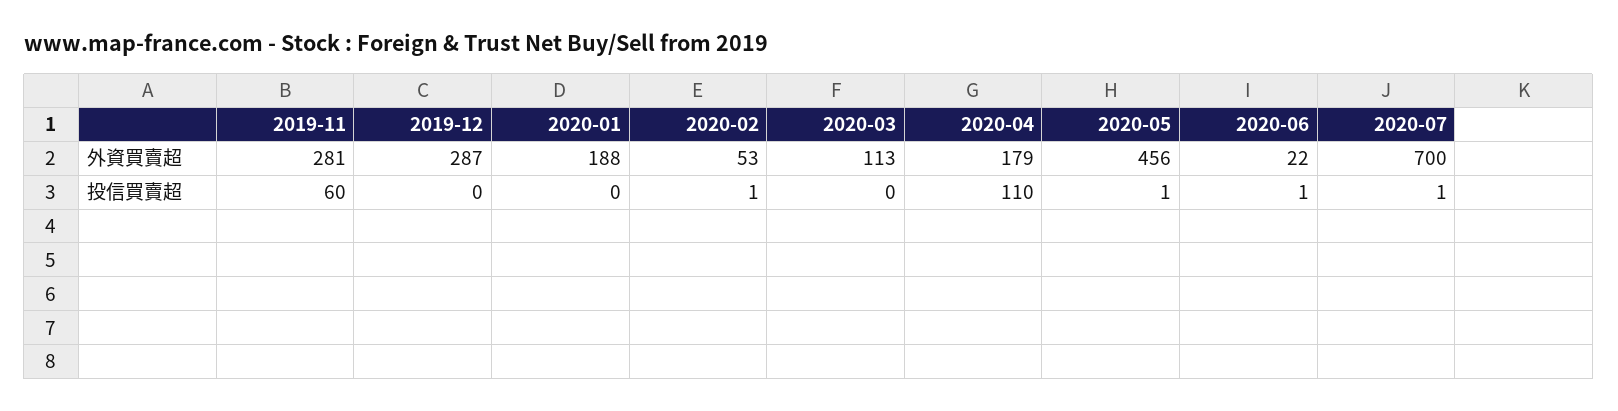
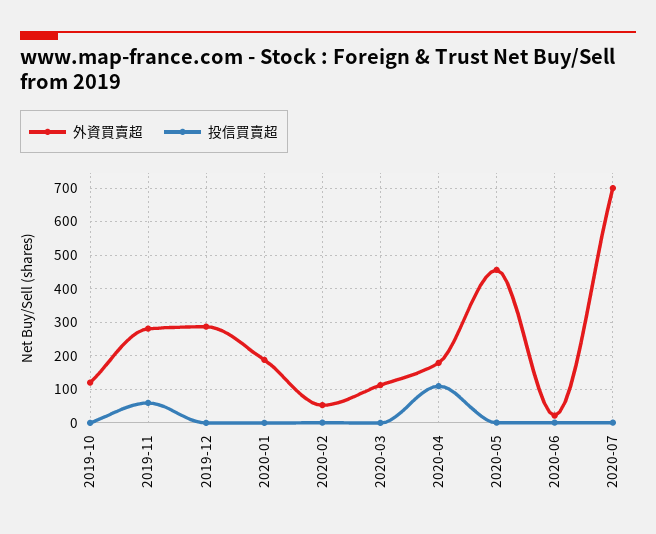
外資買賣超, 2019-10: none -> 120
投信買賣超, 2019-10: none -> 0

